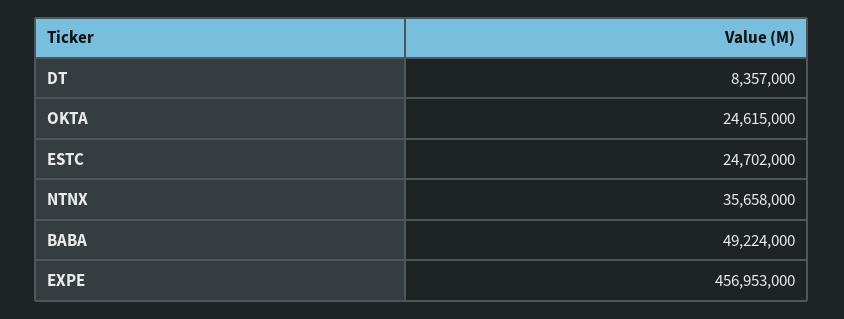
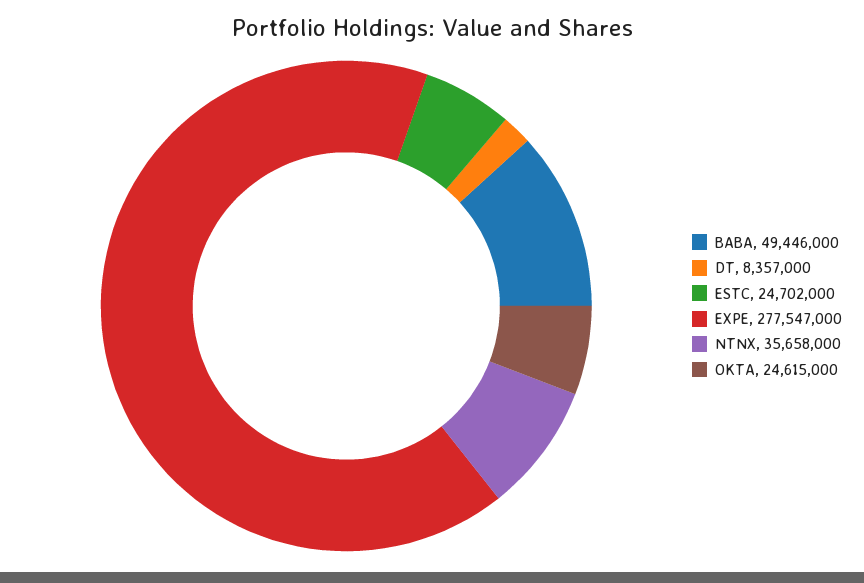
BABA: 49224000 -> 49446000
EXPE: 456953000 -> 277547000

